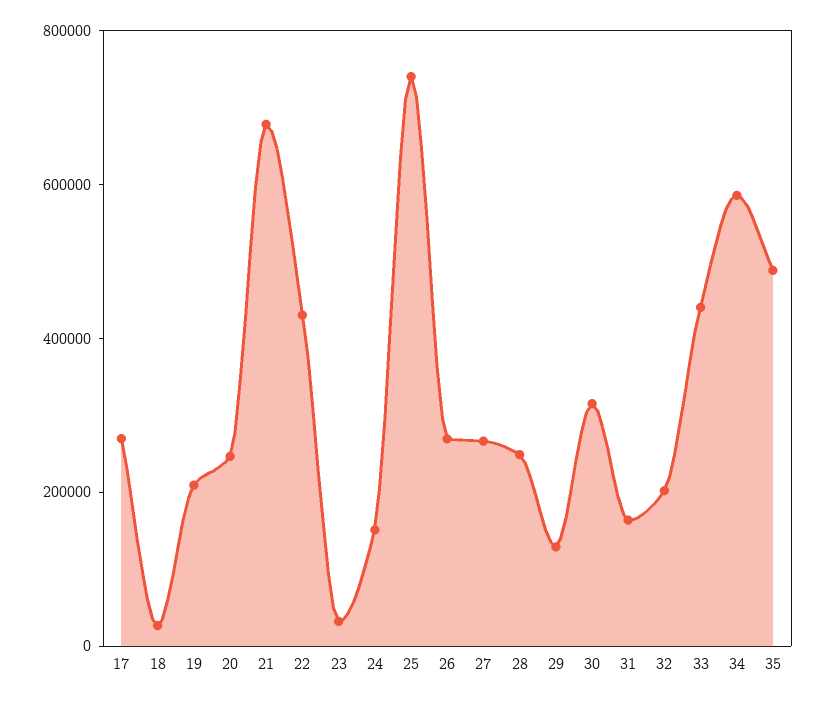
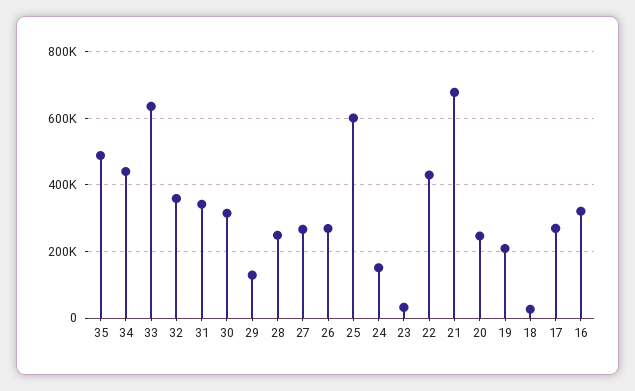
25: 750000 -> 600000
31: 150000 -> 340000
32: 200000 -> 360000
33: 450000 -> 640000
34: 600000 -> 440000
16: none -> 320000

